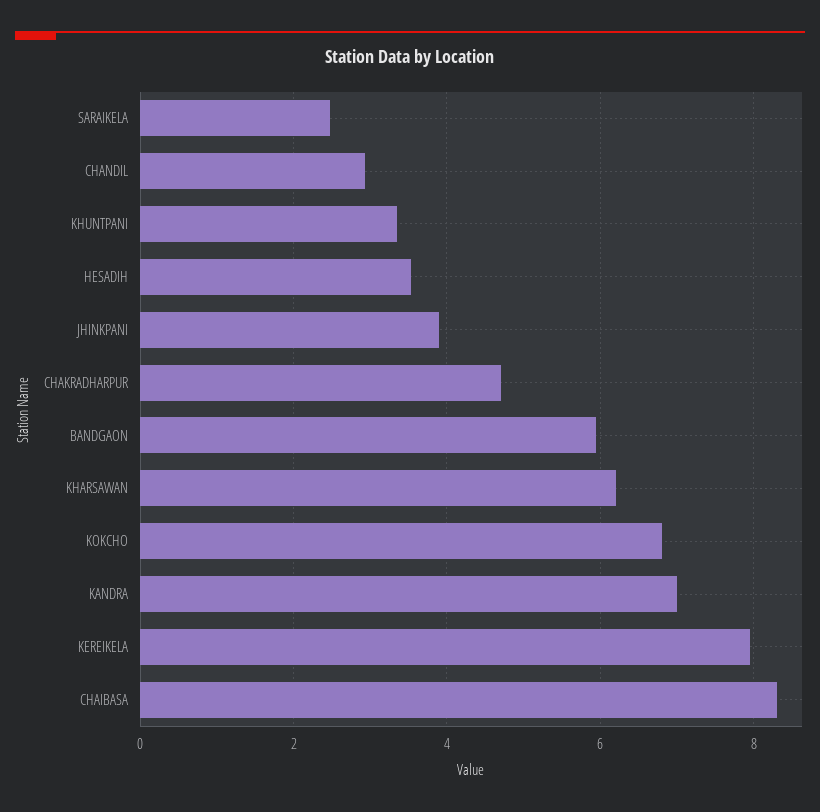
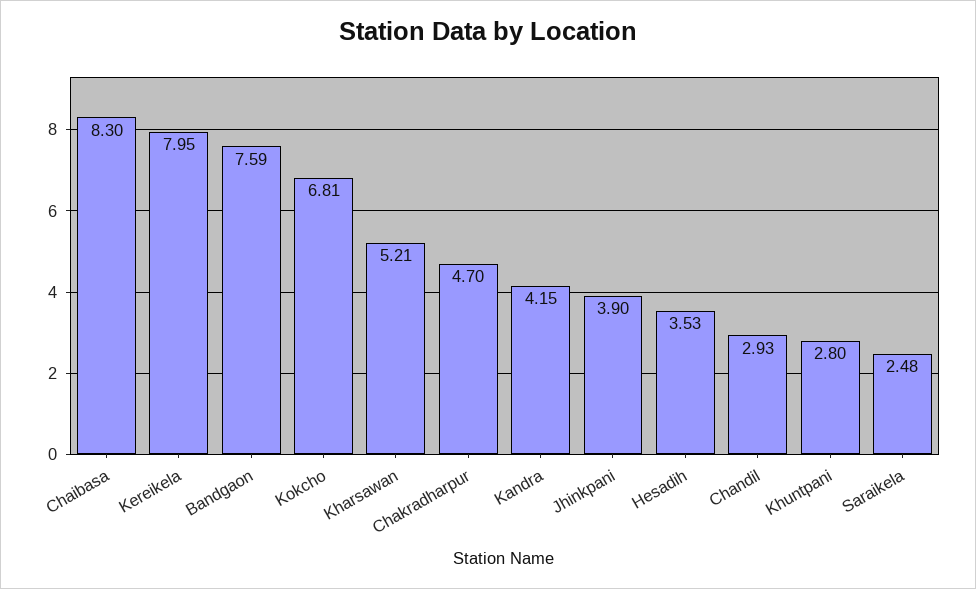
KHUNTPANI: 3.4 -> 2.8
BANDGAON: 6 -> 7.59
KHARSAWAN: 6.2 -> 5.21
KANDRA: 7 -> 4.15

